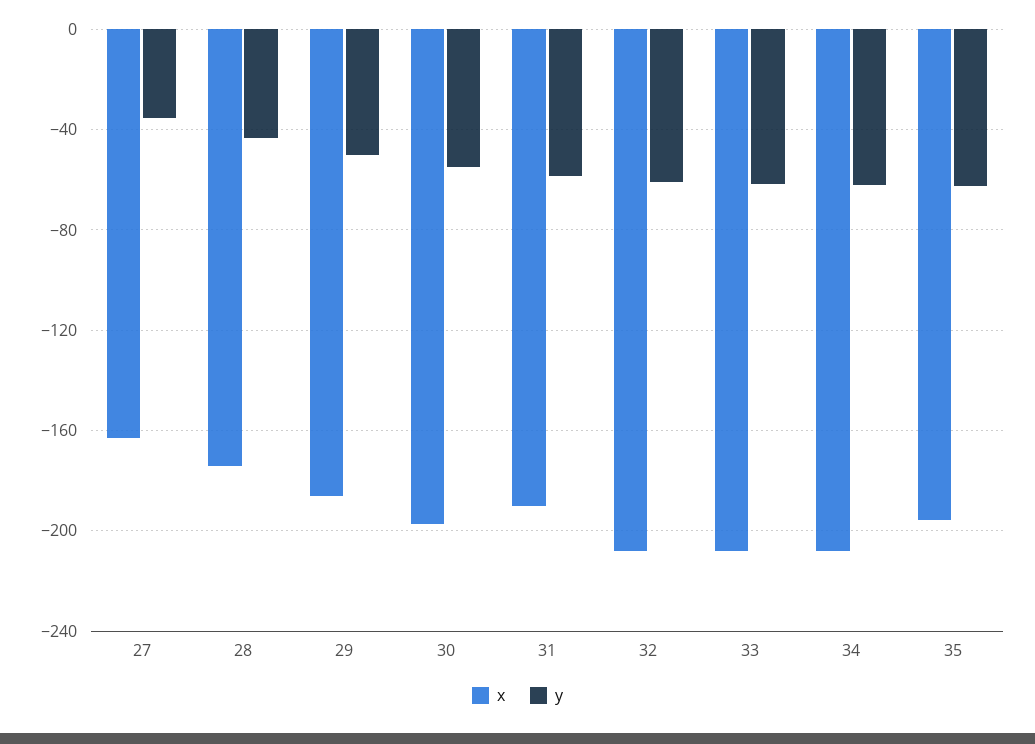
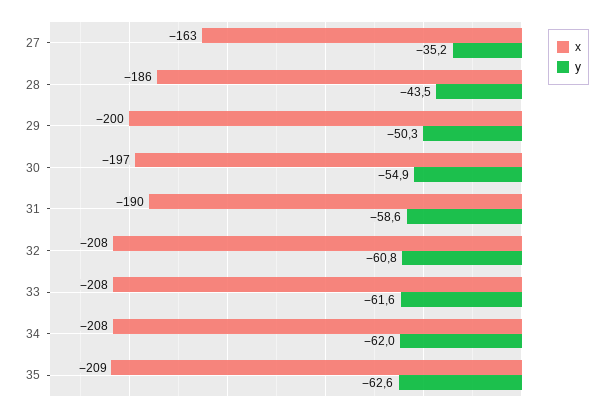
x, 28: -175 -> -186
x, 29: -185 -> -200
x, 35: -195 -> -209

